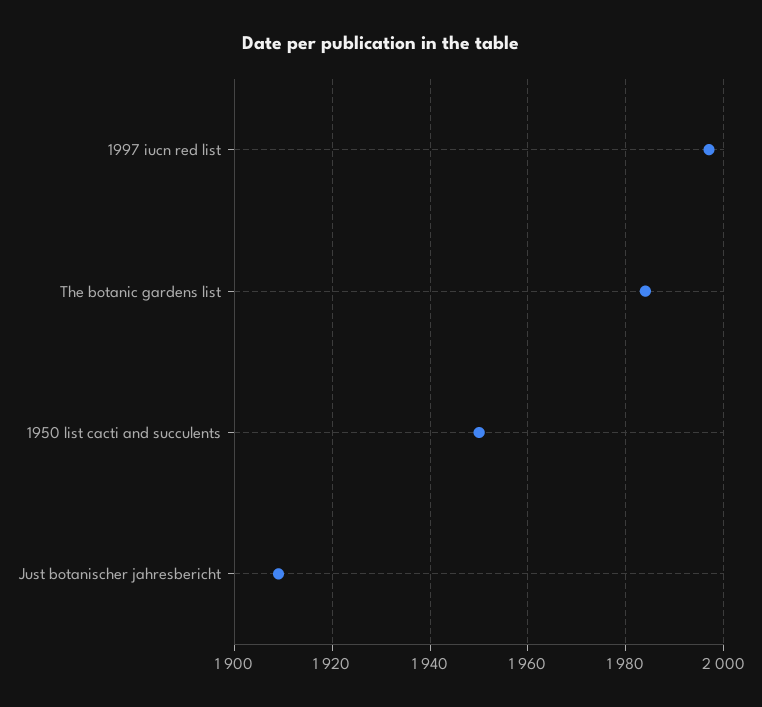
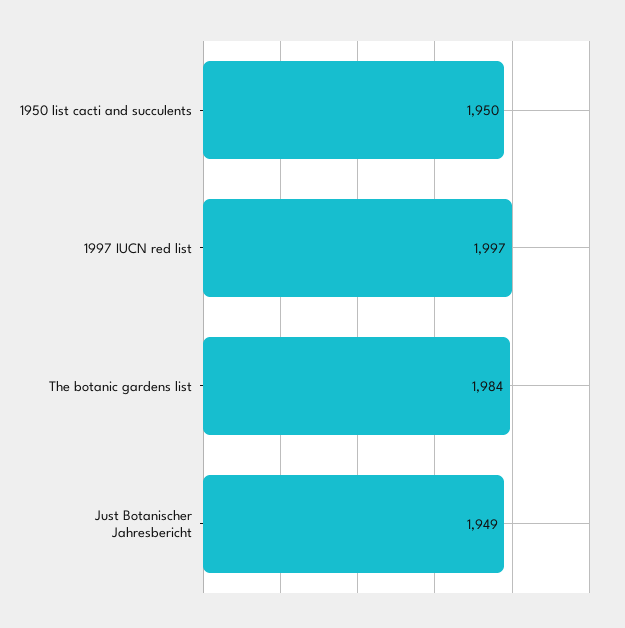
Just botanischer jahresbericht: 1910 -> 1949

